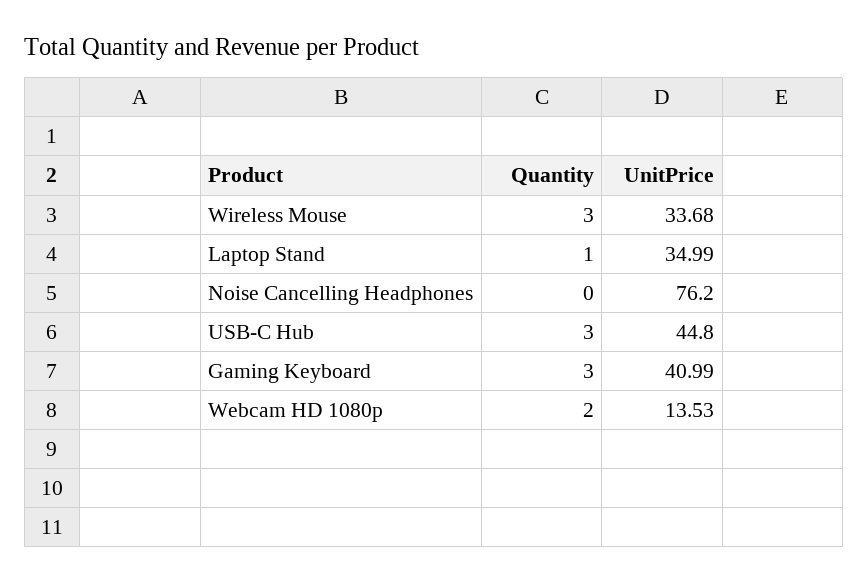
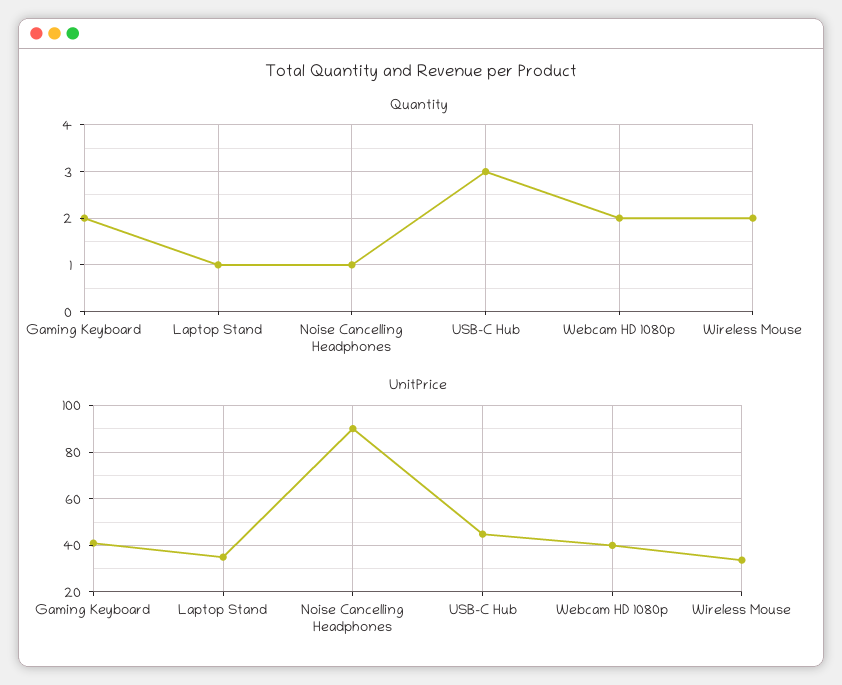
Quantity, Wireless Mouse: 3 -> 2
Quantity, Noise Cancelling Headphones: 0 -> 1
UnitPrice, Noise Cancelling Headphones: 76.2 -> 90
Quantity, Gaming Keyboard: 3 -> 2
UnitPrice, Webcam HD 1080p: 13.53 -> 40

